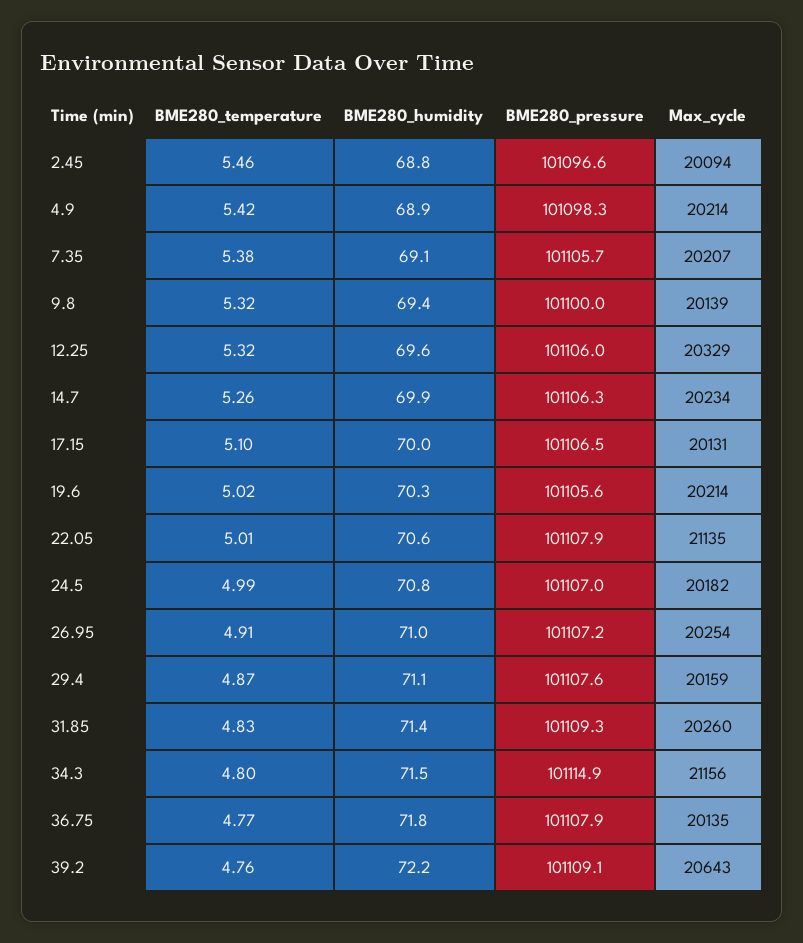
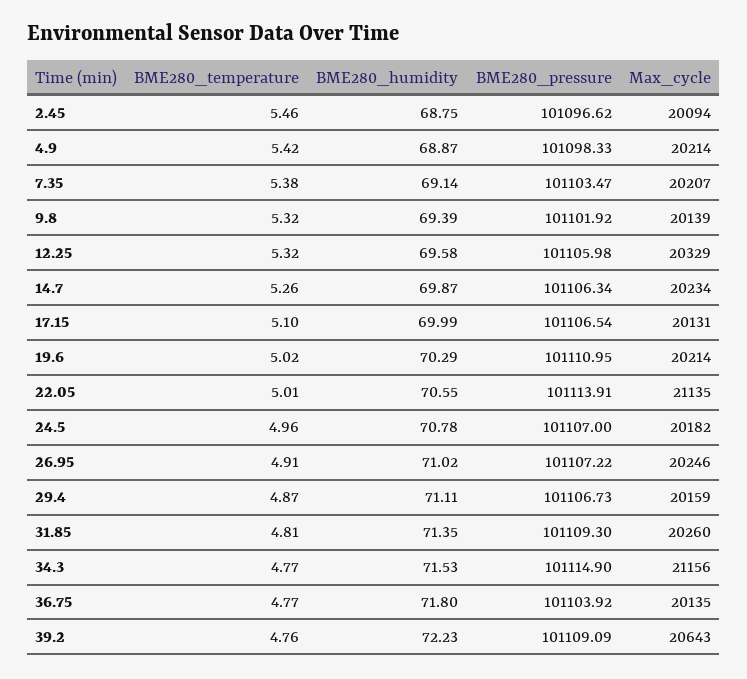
BME280_pressure, 7.35: 101105.7 -> 101103.47
BME280_pressure, 9.8: 101100 -> 101101.92
BME280_pressure, 19.6: 101105.6 -> 101110.95
BME280_pressure, 22.05: 101107.9 -> 101113.91
BME280_temperature, 24.5: 4.99 -> 4.96
Max_cycle, 26.95: 20254 -> 20246
BME280_pressure, 29.4: 101107.6 -> 101106.73
BME280_temperature, 31.85: 4.83 -> 4.81
BME280_temperature, 34.3: 4.8 -> 4.77
BME280_pressure, 36.75: 101107.9 -> 101103.92

